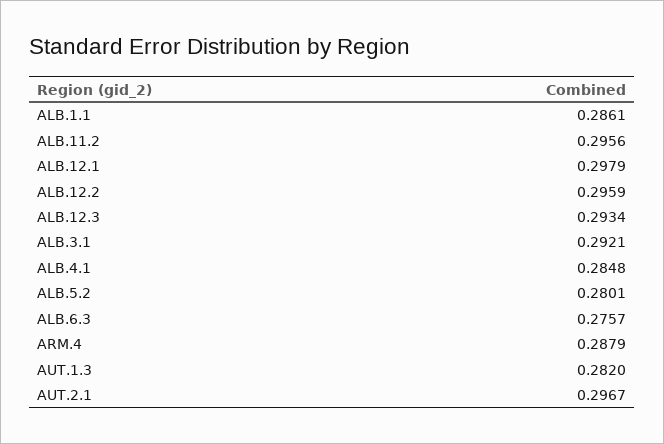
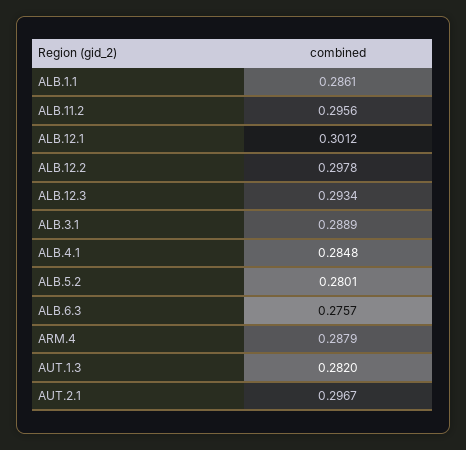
ALB.12.1: 0.2979 -> 0.3012
ALB.12.2: 0.2959 -> 0.2978
ALB.3.1: 0.2921 -> 0.2889

